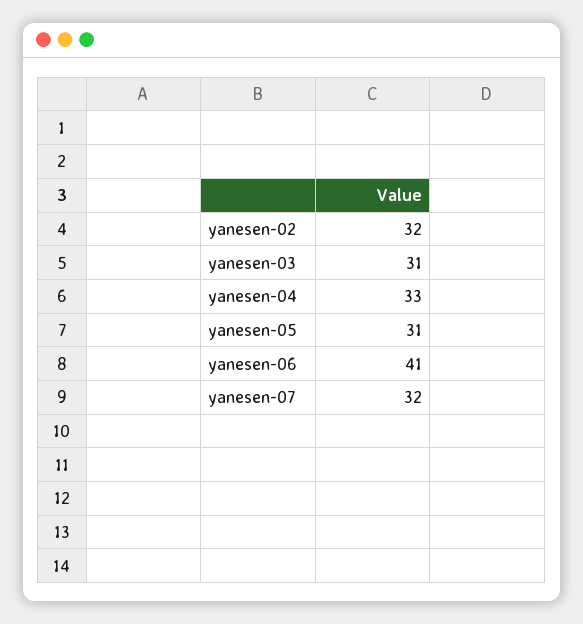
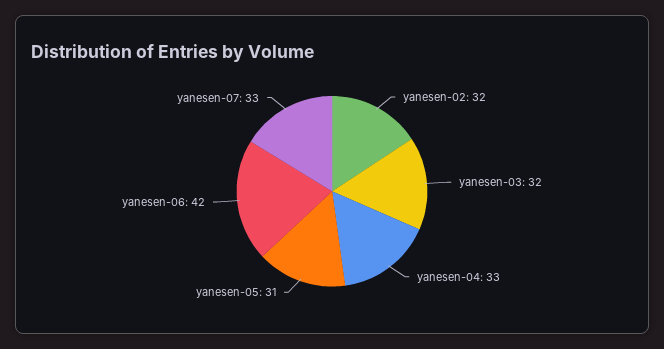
yanesen-03: 31 -> 32
yanesen-06: 41 -> 42
yanesen-07: 32 -> 33

